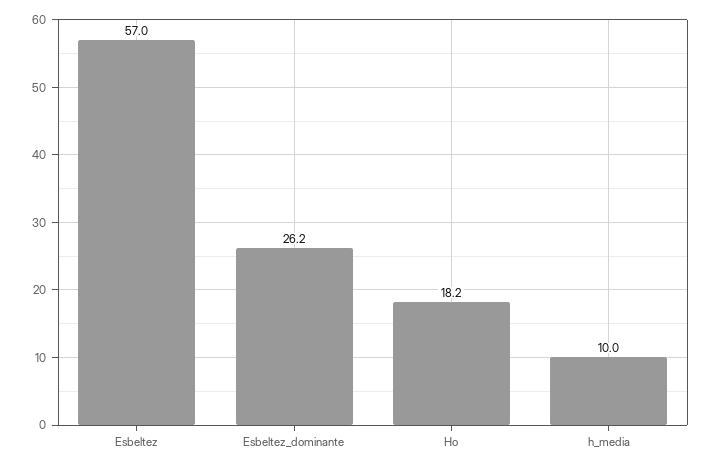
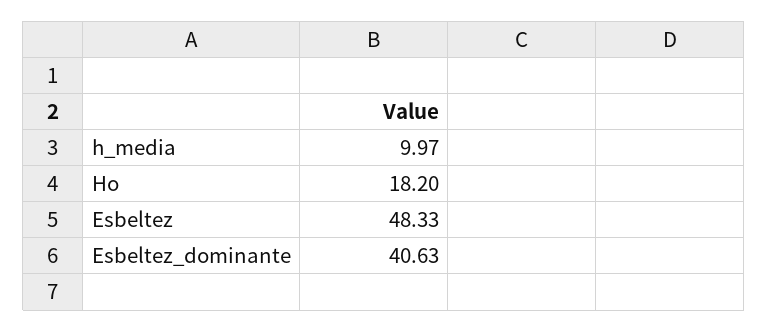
Esbeltez: 57 -> 48.33
Esbeltez_dominante: 26.2 -> 40.63

